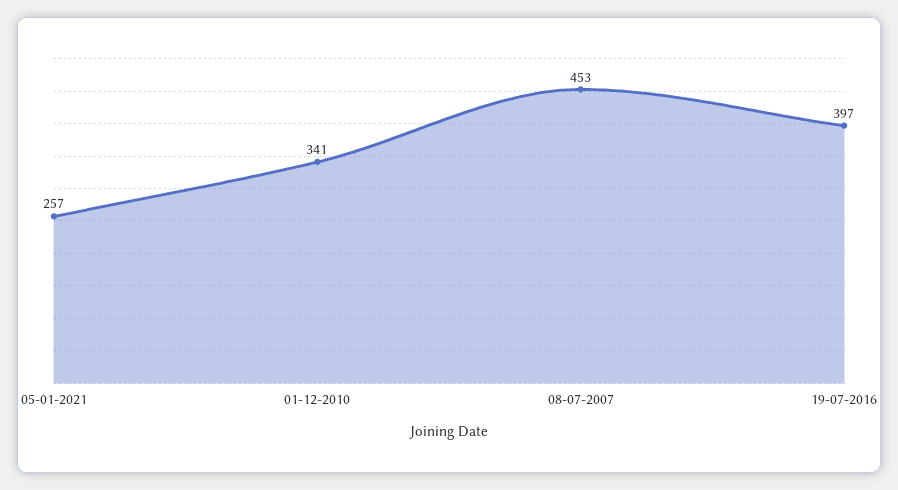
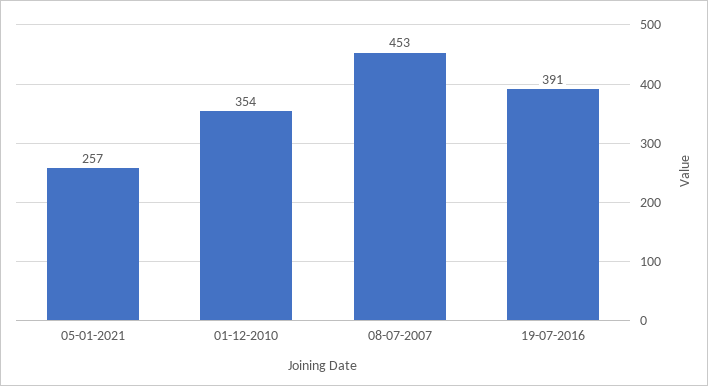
01-12-2010: 341 -> 354
19-07-2016: 397 -> 391

